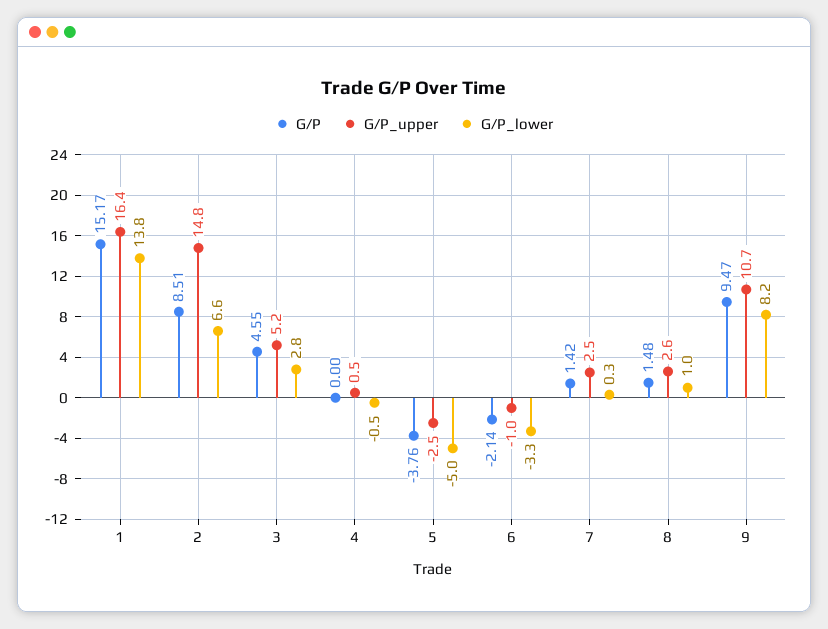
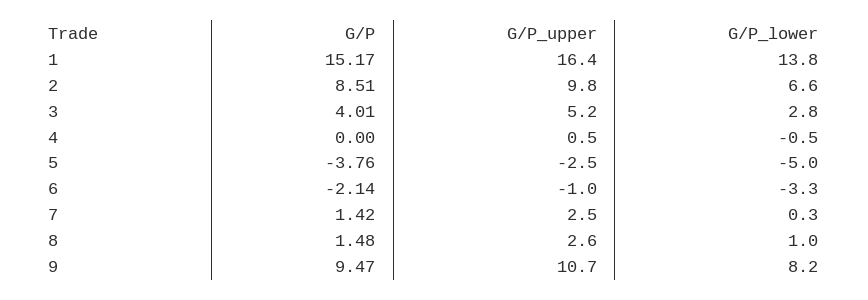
G/P_upper, 2: 14.8 -> 9.8
G/P, 3: 4.55 -> 4.01

